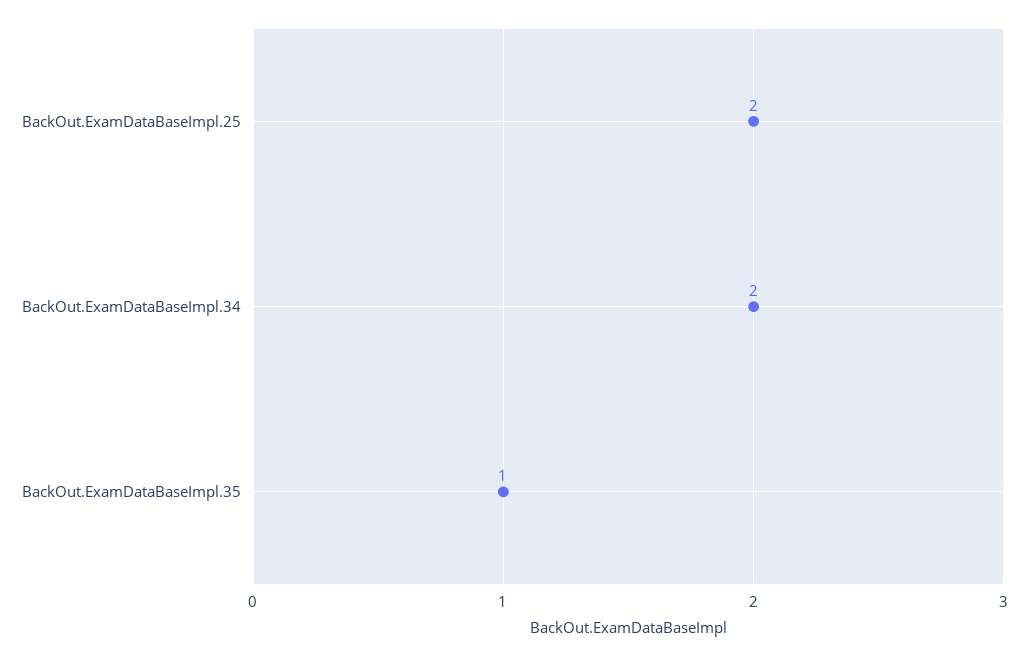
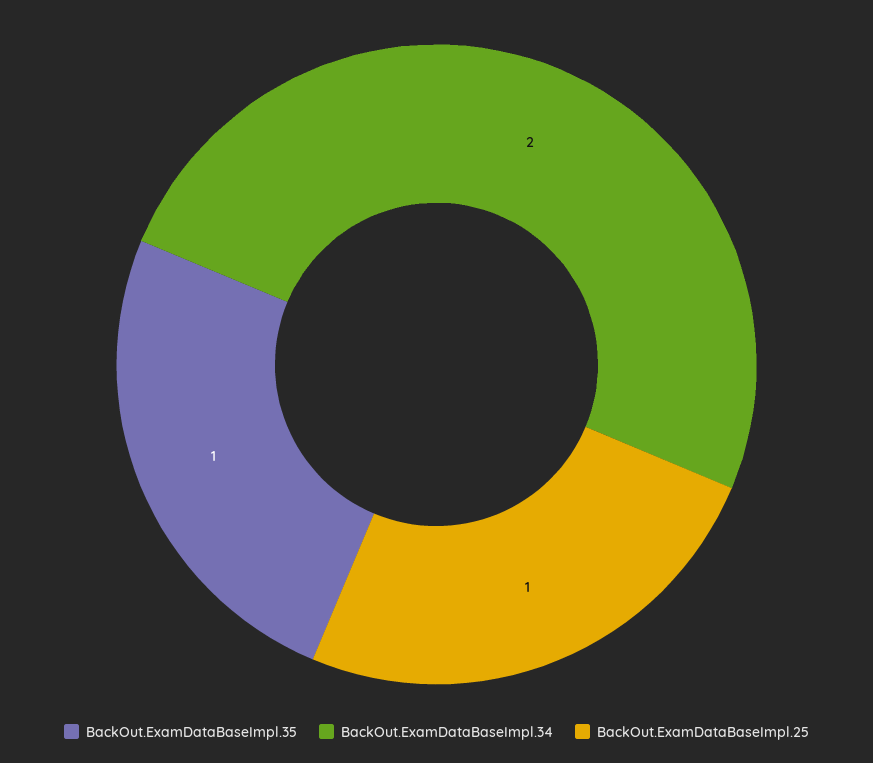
BackOut.ExamDataBaseImpl.25: 2 -> 1

